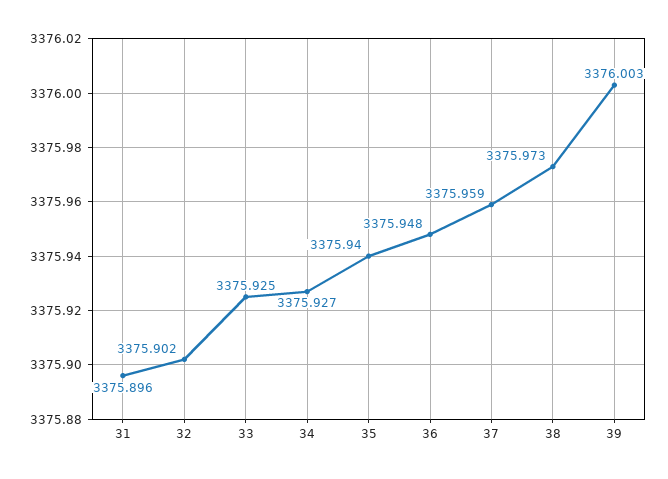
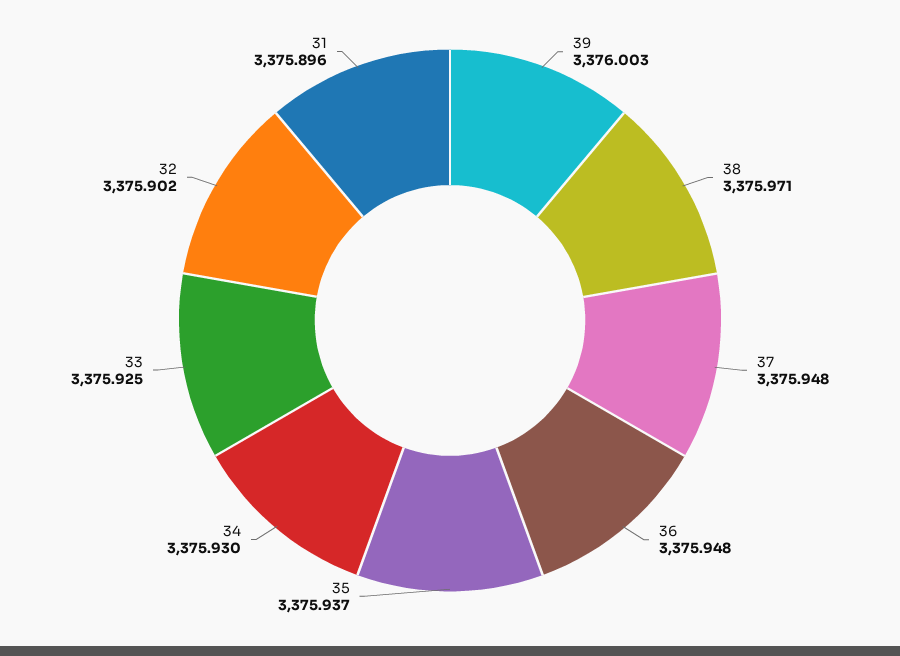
34: 3375.927 -> 3375.93
35: 3375.94 -> 3375.937
37: 3375.959 -> 3375.948
38: 3375.973 -> 3375.971

